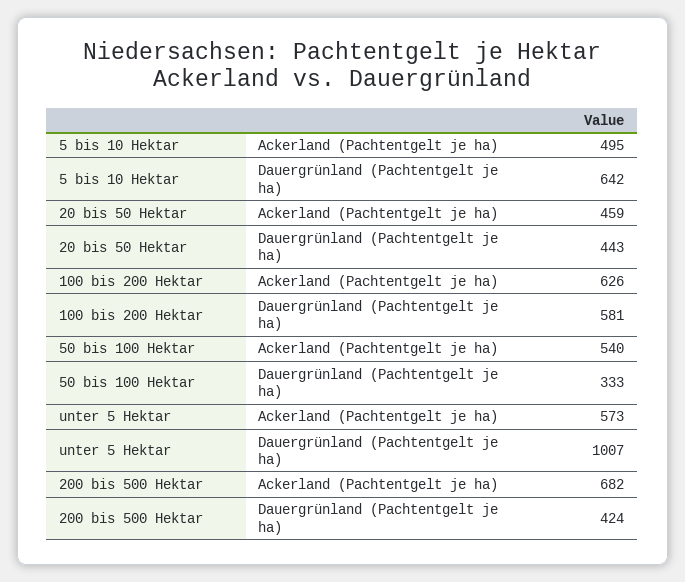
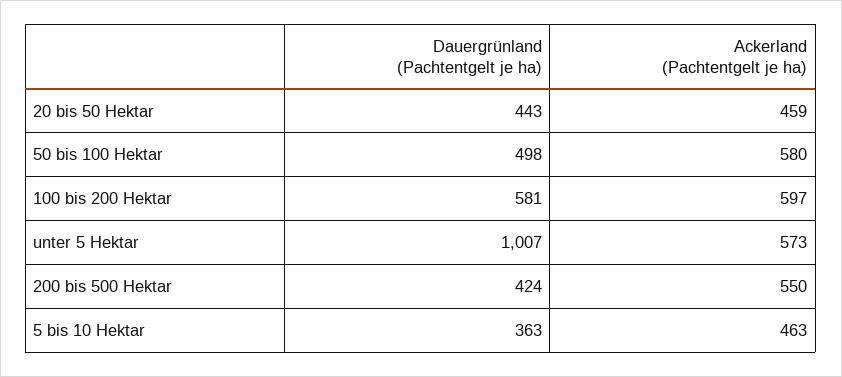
5 bis 10 Hektar, Ackerland (Pachtentgelt je ha): 495 -> 463
5 bis 10 Hektar, Dauergrünland (Pachtentgelt je ha): 642 -> 363
100 bis 200 Hektar, Ackerland (Pachtentgelt je ha): 626 -> 597
50 bis 100 Hektar, Ackerland (Pachtentgelt je ha): 540 -> 580
50 bis 100 Hektar, Dauergrünland (Pachtentgelt je ha): 333 -> 498
200 bis 500 Hektar, Ackerland (Pachtentgelt je ha): 682 -> 550

